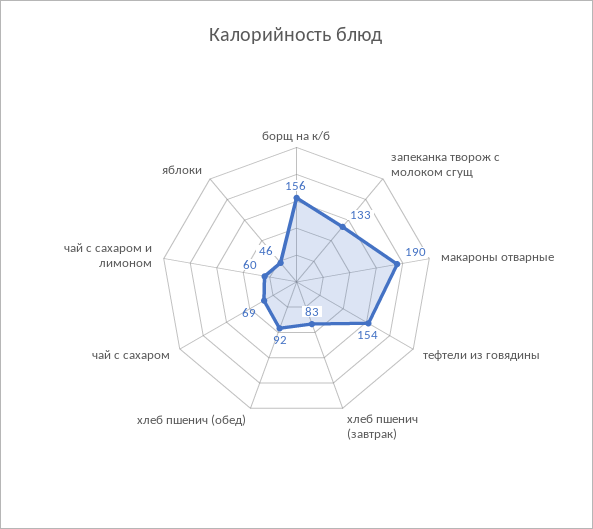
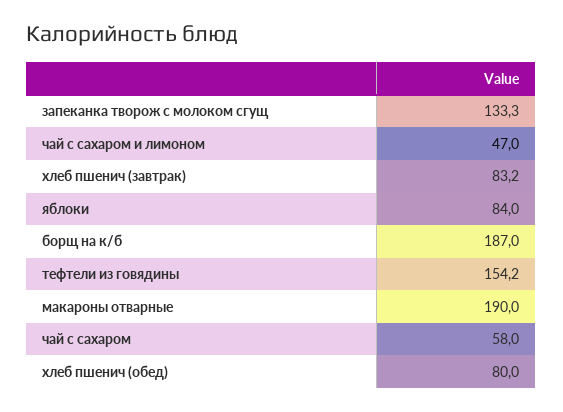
борщ на к/б: 156 -> 187
хлеб пшенич (обед): 92 -> 80
чай с сахаром: 69 -> 58
чай с сахаром и лимоном: 60 -> 47
яблоки: 46 -> 84

